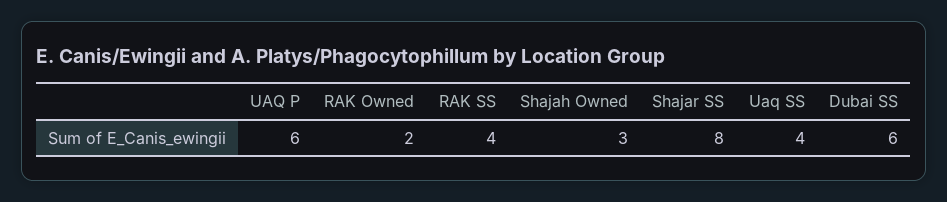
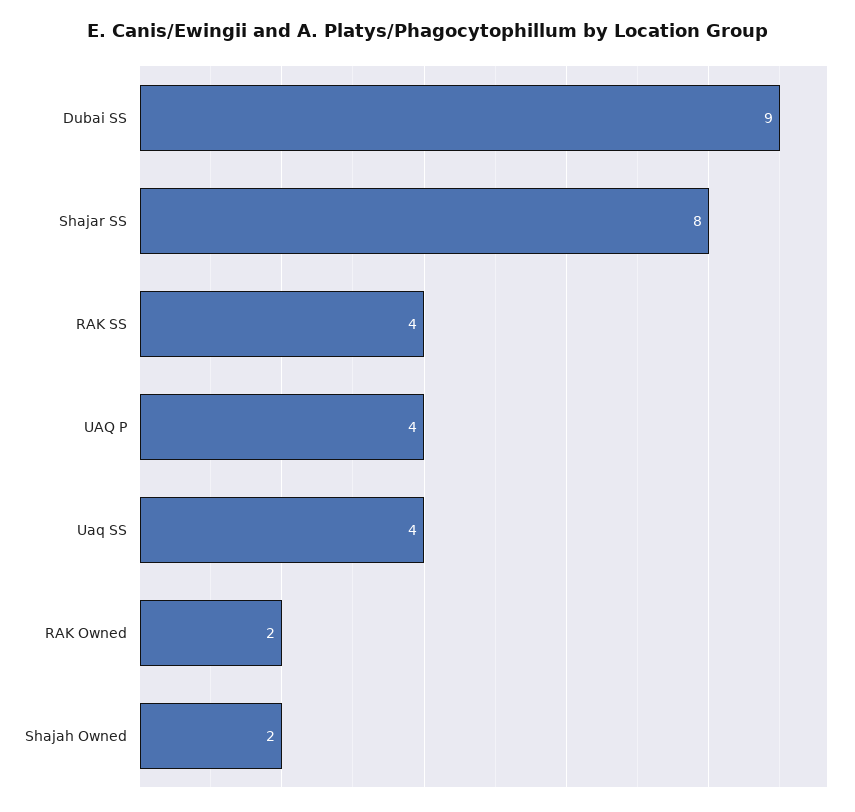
UAQ P: 6 -> 4
Shajah Owned: 3 -> 2
Dubai SS: 6 -> 9

